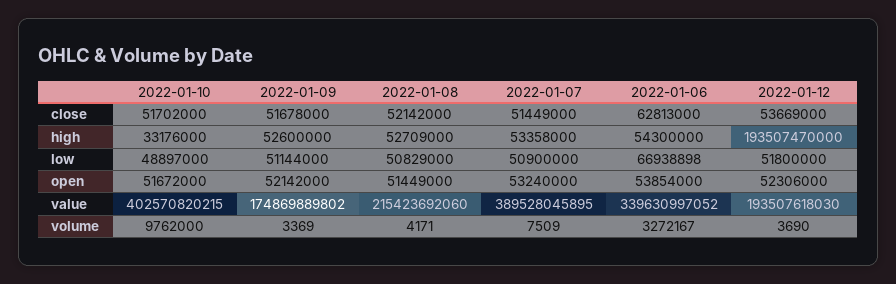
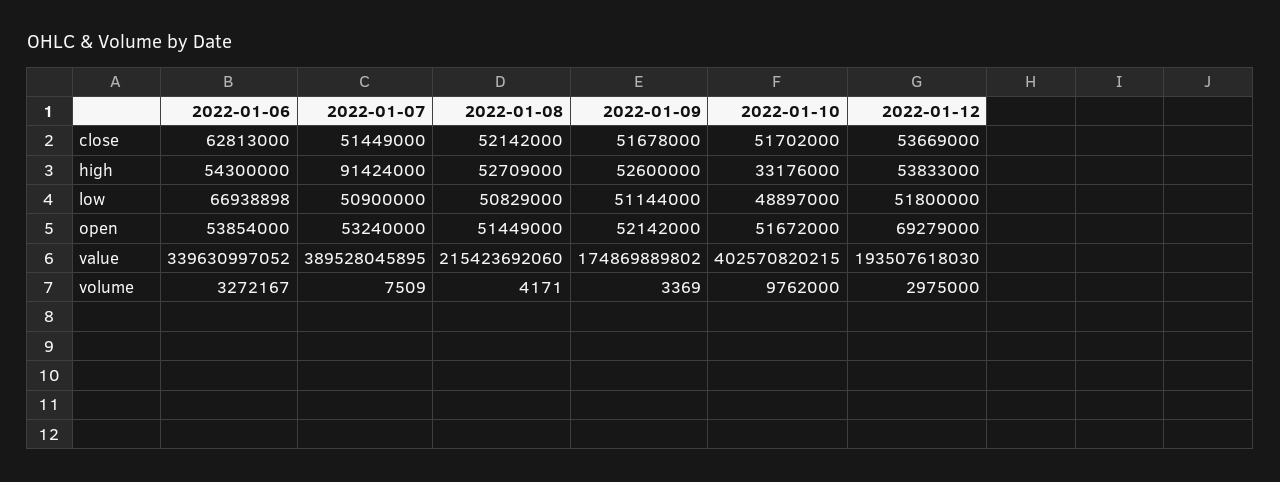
2022-01-07, high: 53358000 -> 91424000
2022-01-12, high: 193507470000 -> 53833000
2022-01-12, open: 52306000 -> 69279000
2022-01-12, volume: 3690 -> 2975000

